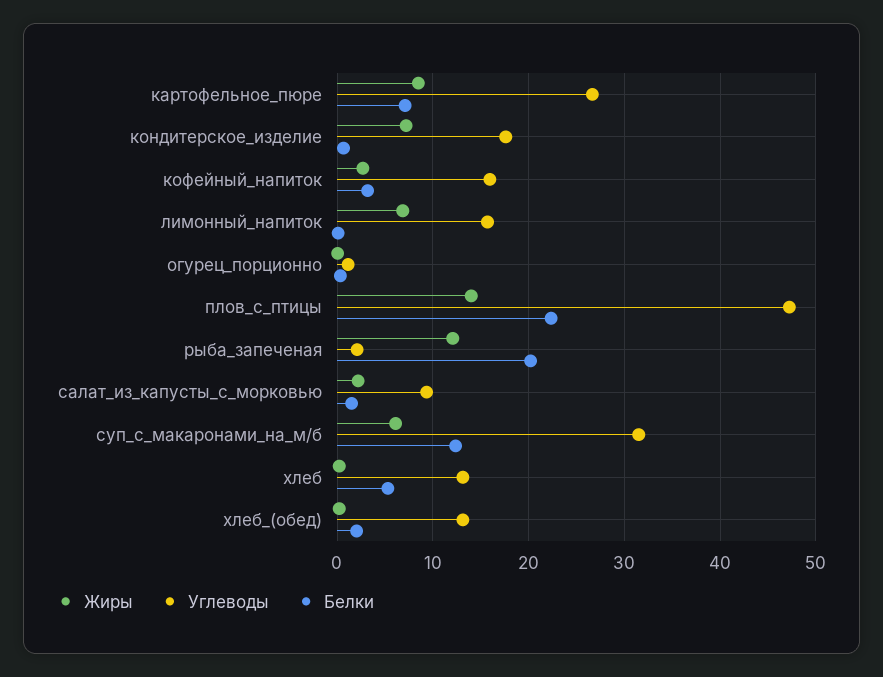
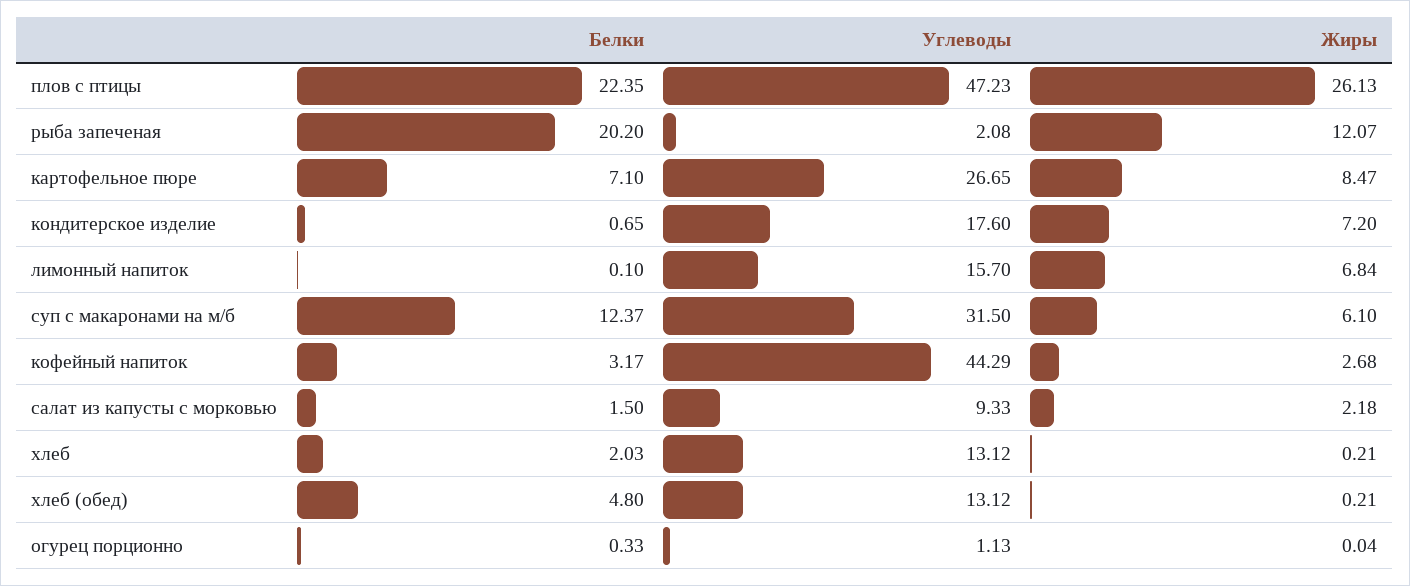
Углеводы, кофейный_напиток: 16 -> 44.29
Жиры, плов_с_птицы: 14 -> 26.13
Белки, хлеб: 5 -> 2.03
Белки, хлеб_(обед): 2 -> 4.8

